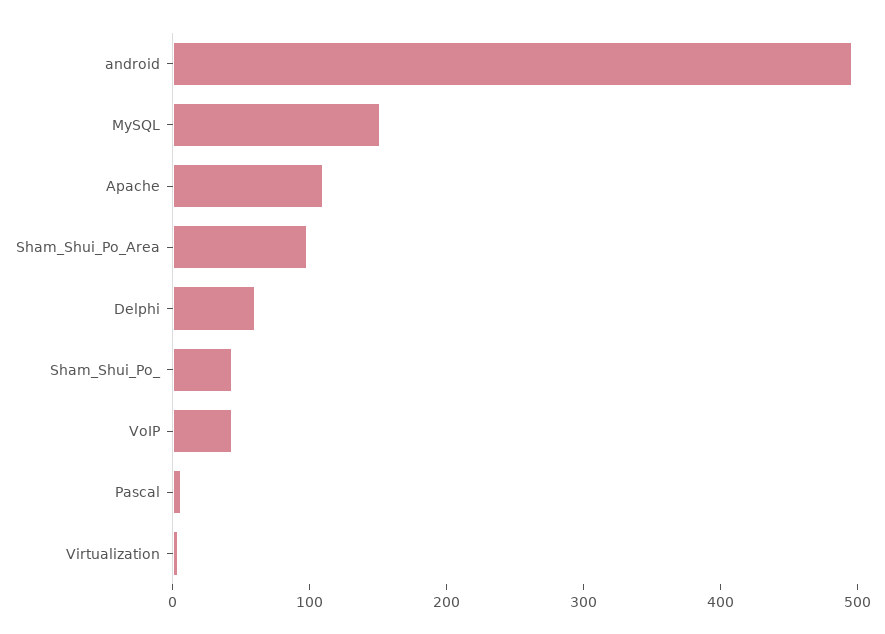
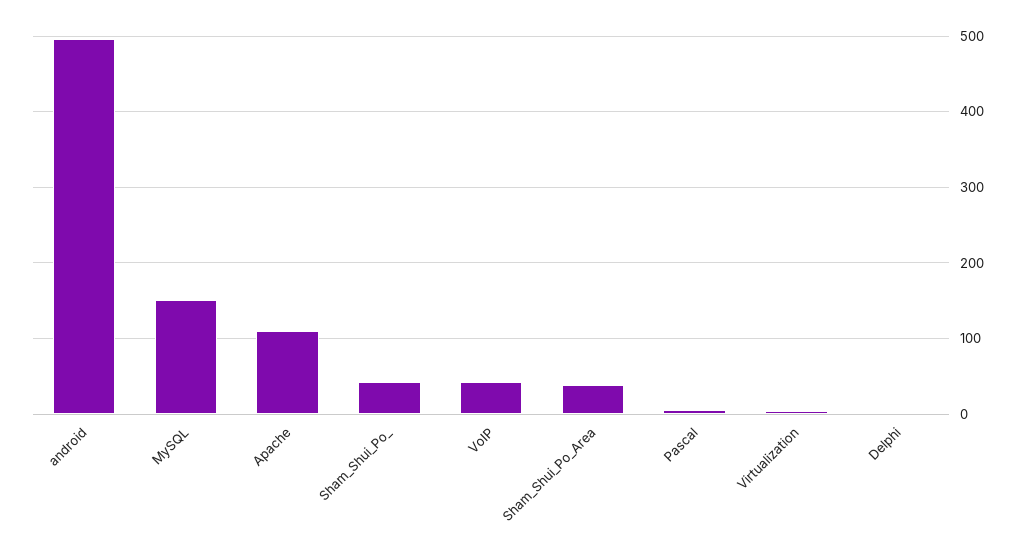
Sham_Shui_Po_Area: 100 -> 40
Delphi: 60 -> 0

